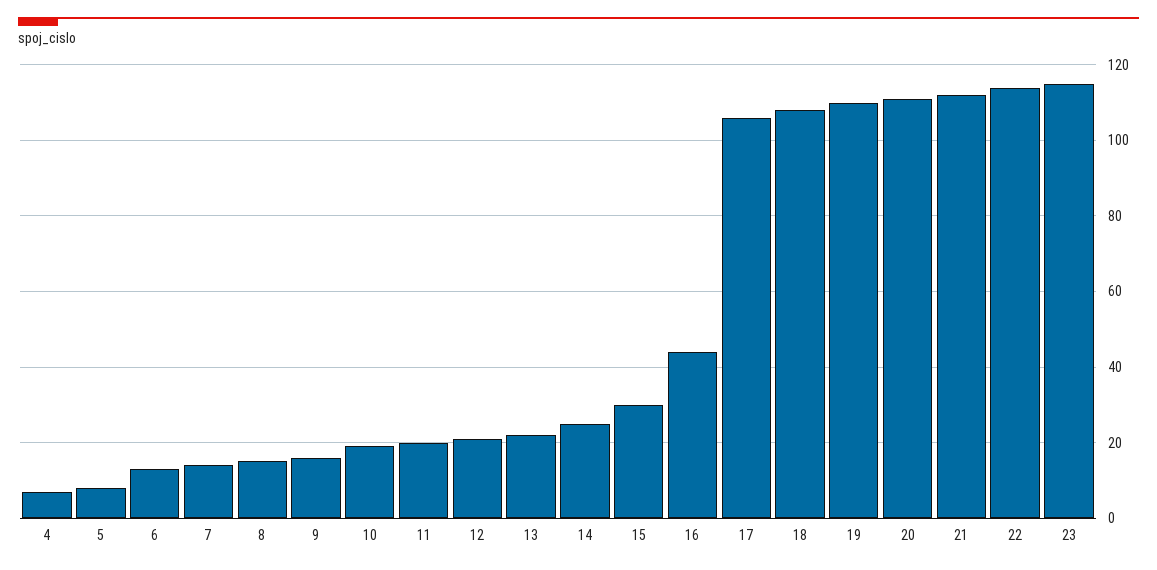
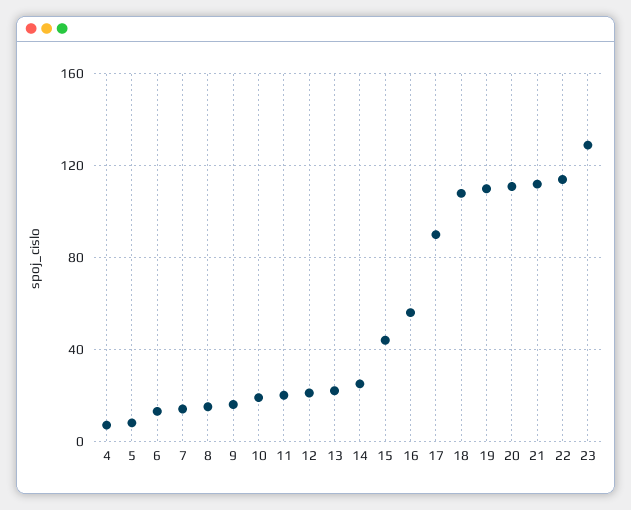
15: 30 -> 45
16: 45 -> 55
17: 105 -> 90
23: 115 -> 130

